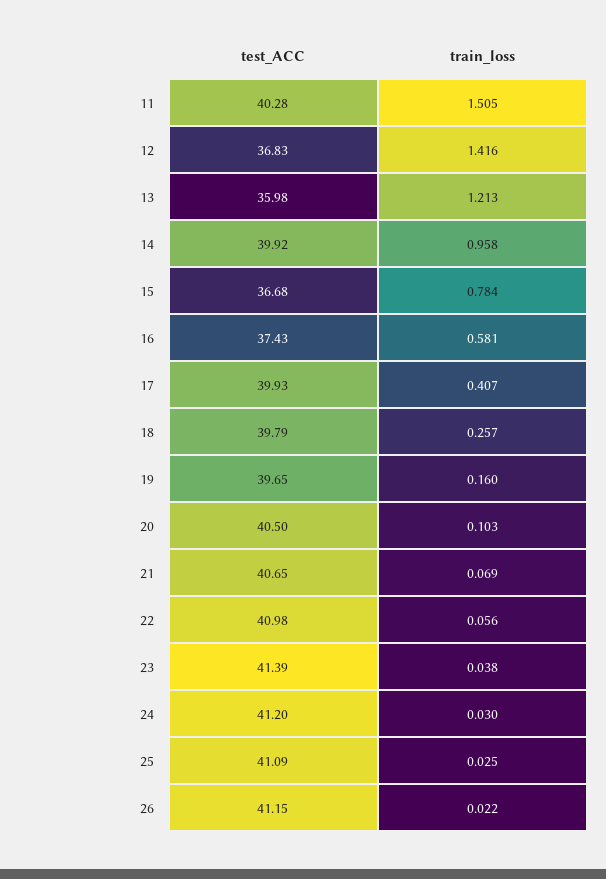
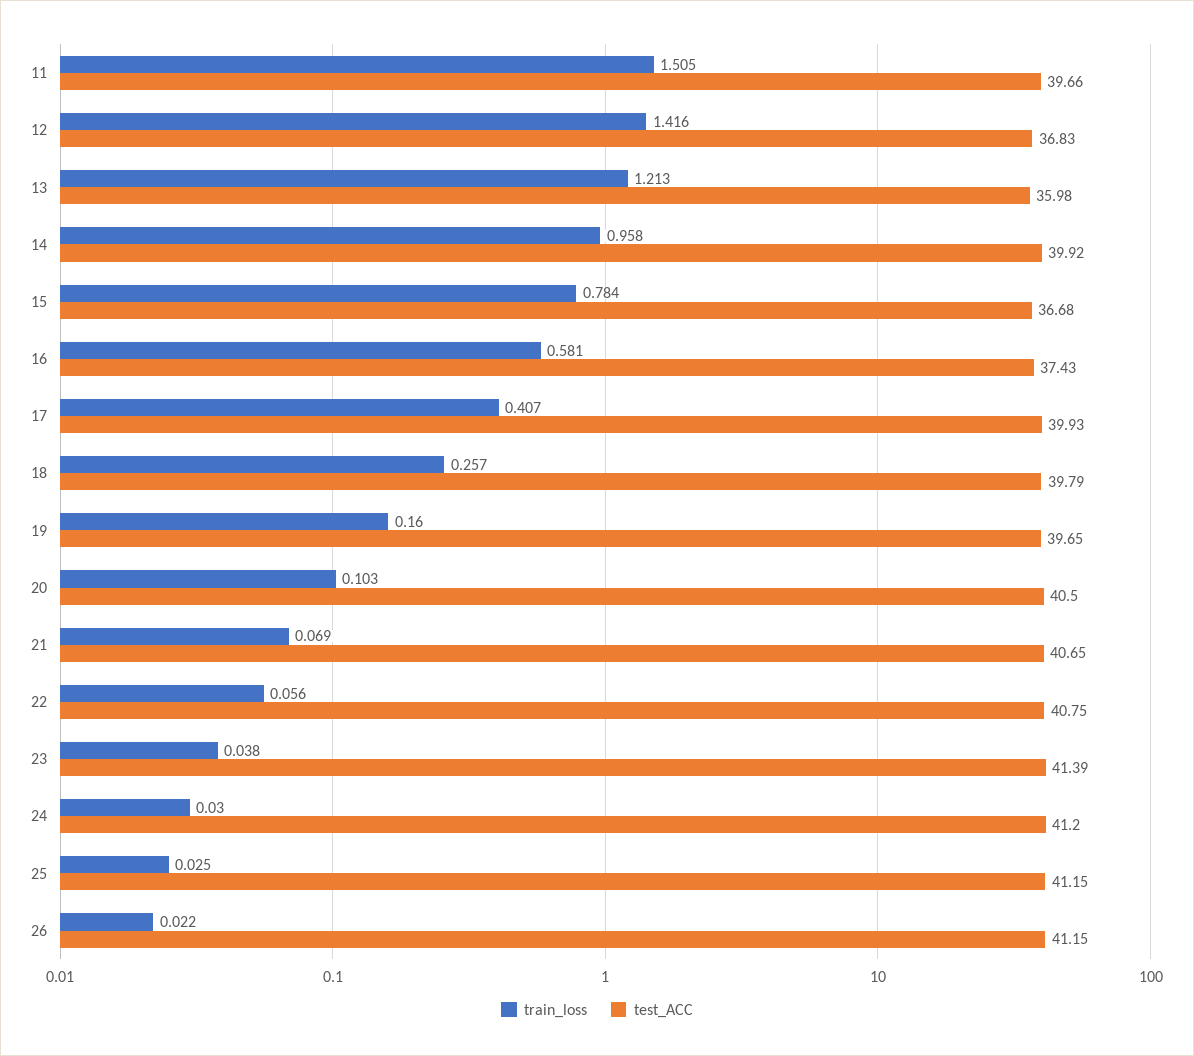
test_ACC, 11: 40.28 -> 39.66
test_ACC, 22: 40.98 -> 40.75
test_ACC, 25: 41.09 -> 41.15

